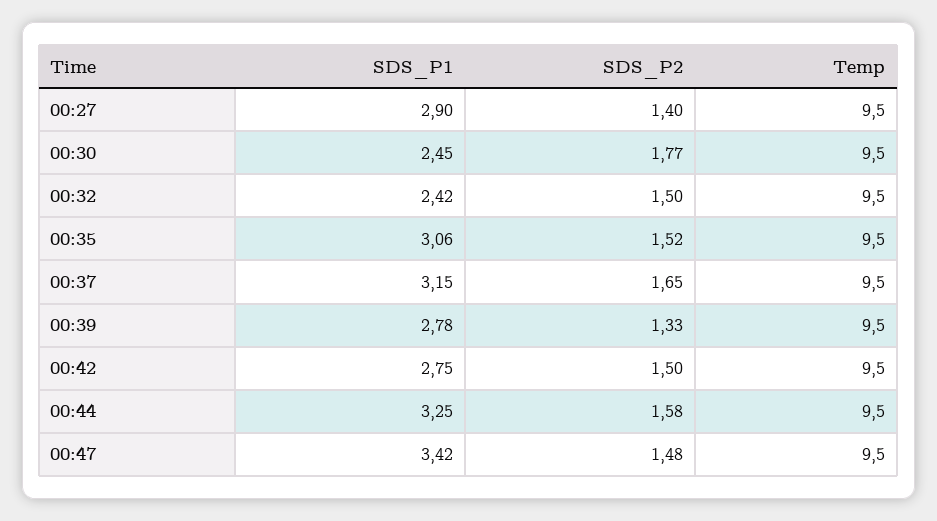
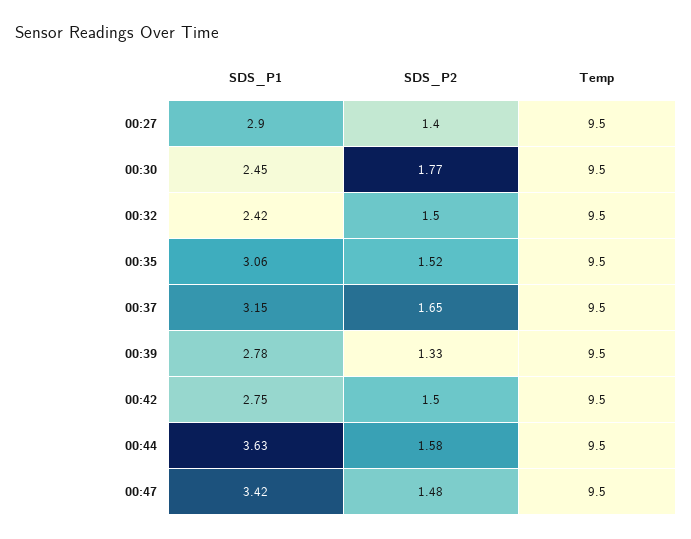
SDS_P1, 00:44: 3.25 -> 3.63

